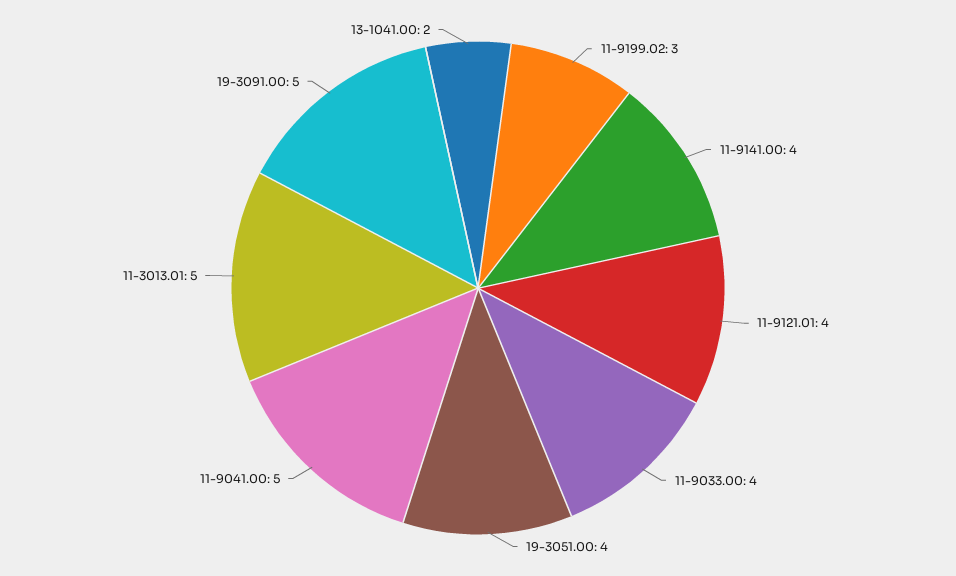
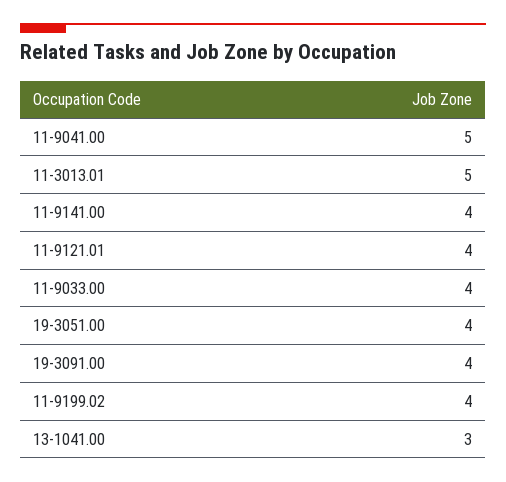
11-9199.02: 3 -> 4
19-3091.00: 5 -> 4
13-1041.00: 2 -> 3

